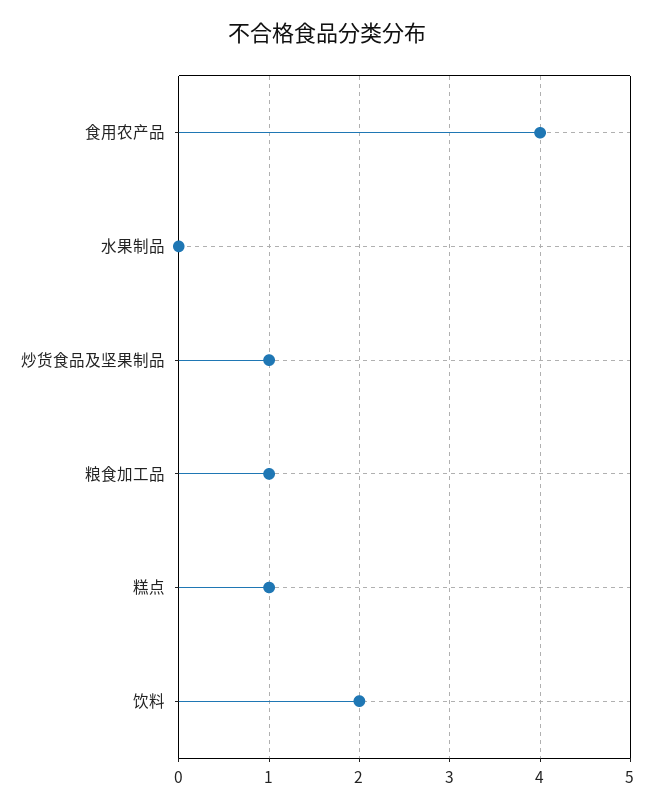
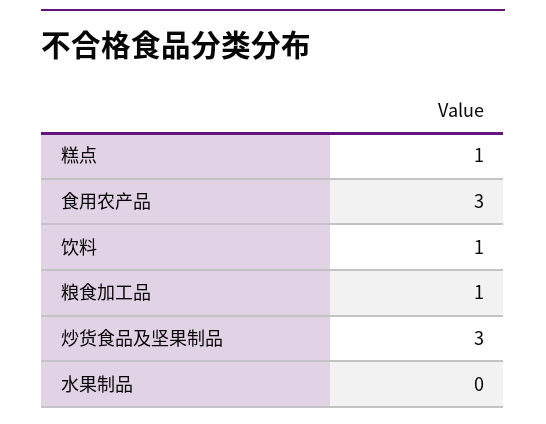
食用农产品: 4 -> 3
炒货食品及坚果制品: 1 -> 3
饮料: 2 -> 1

